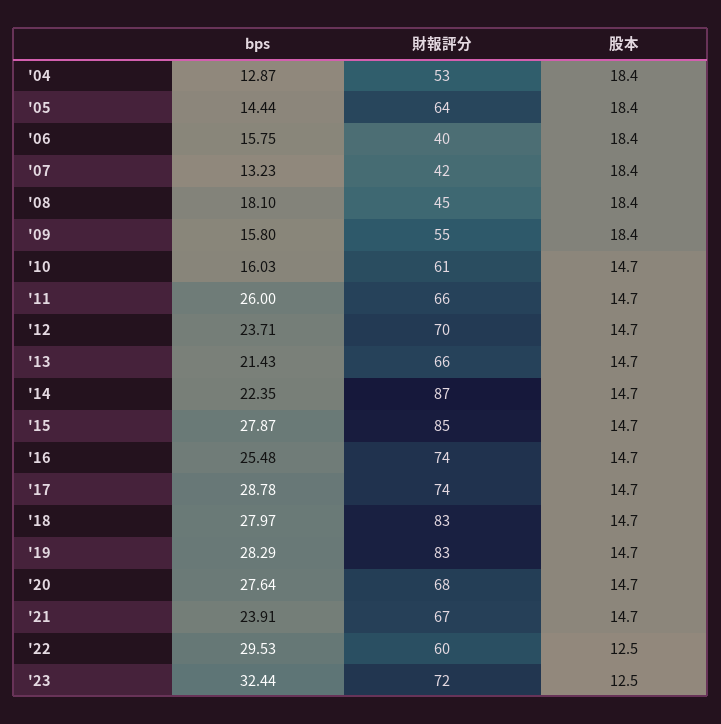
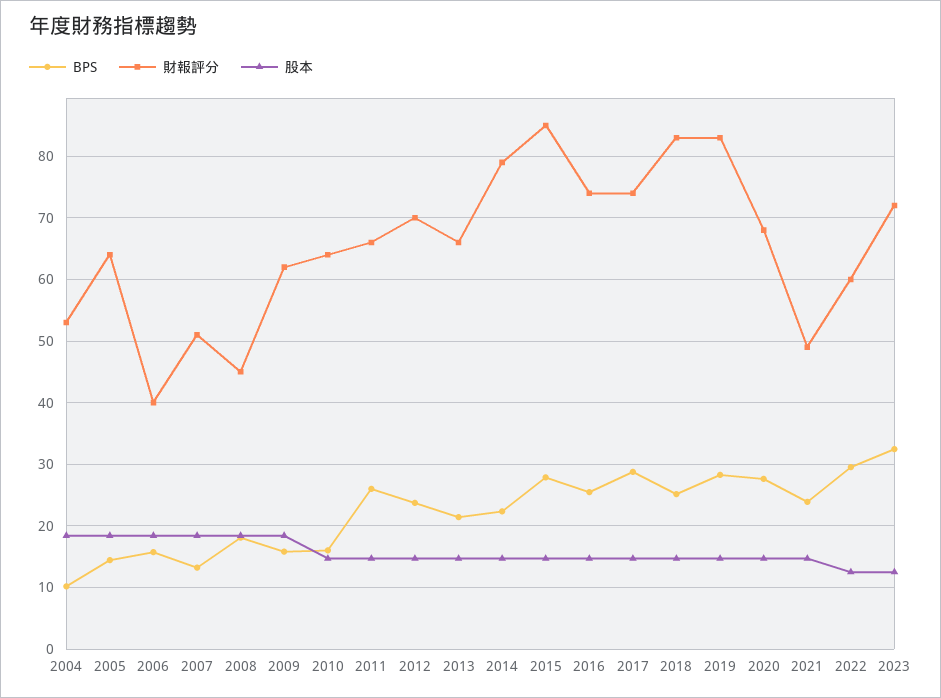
bps, '04: 12.87 -> 10
財報評分, '07: 42 -> 51
財報評分, '09: 55 -> 62
財報評分, '10: 61 -> 64
財報評分, '14: 87 -> 79
bps, '18: 27.97 -> 25
財報評分, '21: 67 -> 49

